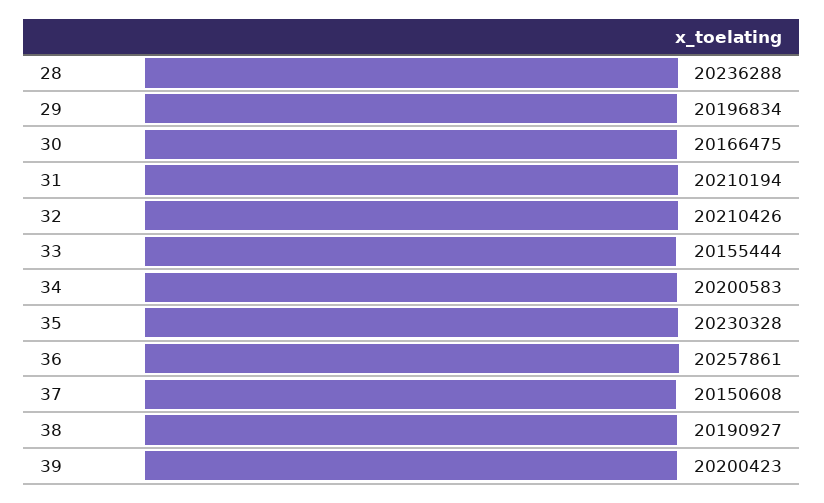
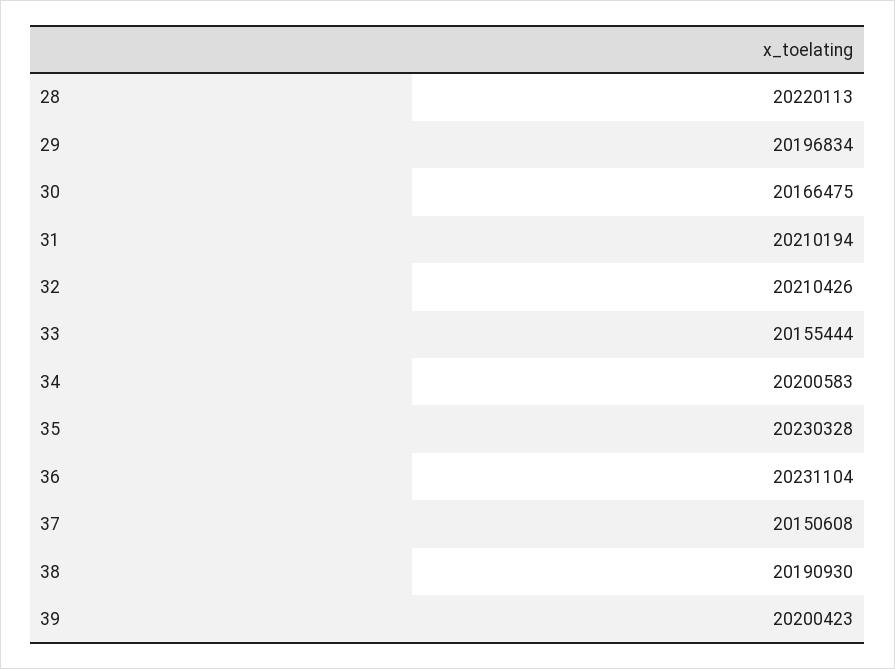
28: 20236288 -> 20220113
36: 20257861 -> 20231104
38: 20190927 -> 20190930

